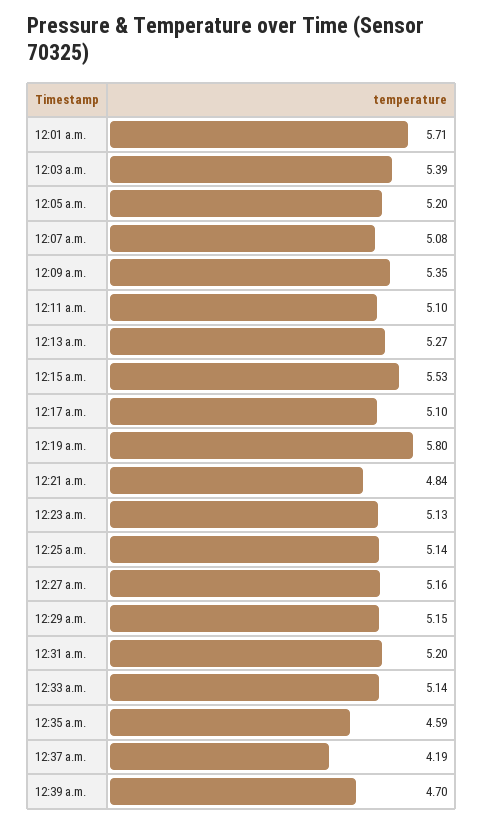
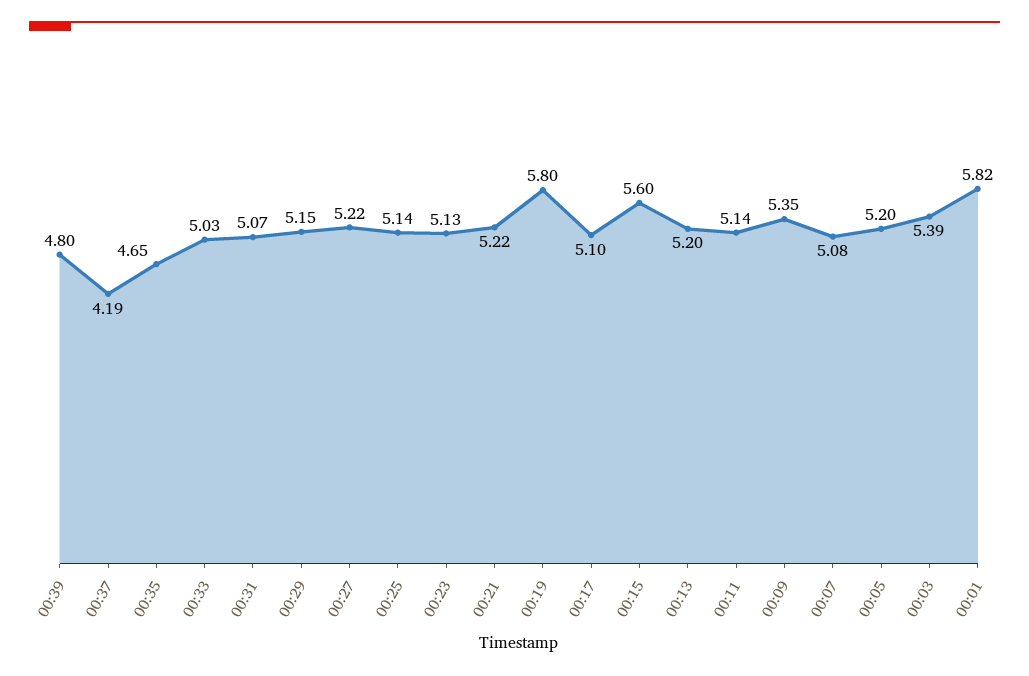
12:01 a.m.: 5.71 -> 5.82
12:11 a.m.: 5.1 -> 5.14
12:13 a.m.: 5.27 -> 5.2
12:15 a.m.: 5.53 -> 5.6
12:21 a.m.: 4.84 -> 5.22
12:27 a.m.: 5.16 -> 5.22
12:31 a.m.: 5.2 -> 5.07
12:33 a.m.: 5.14 -> 5.03
12:35 a.m.: 4.59 -> 4.65
12:39 a.m.: 4.7 -> 4.8

